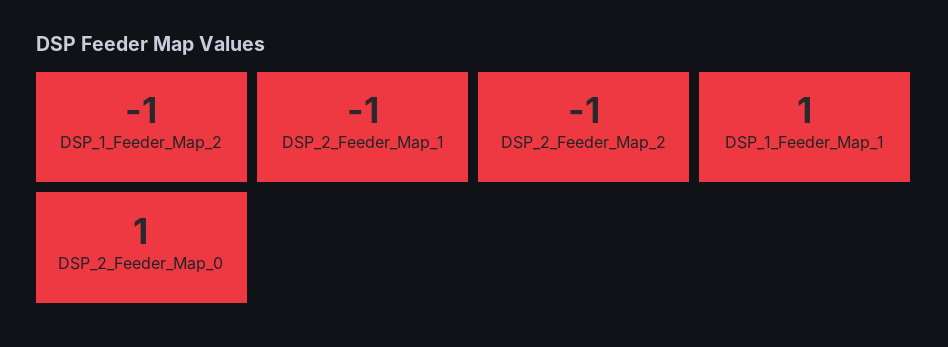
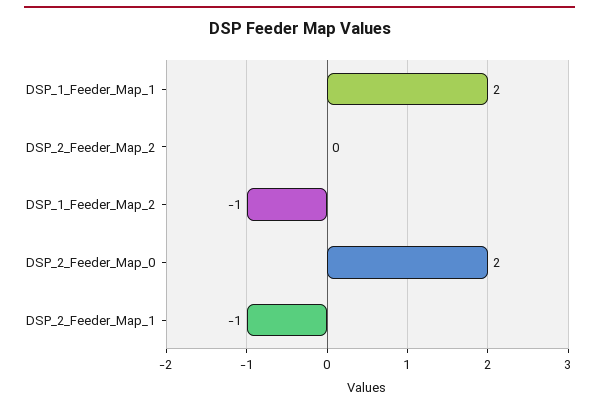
DSP_2_Feeder_Map_2: -1 -> 0
DSP_1_Feeder_Map_1: 1 -> 2
DSP_2_Feeder_Map_0: 1 -> 2

